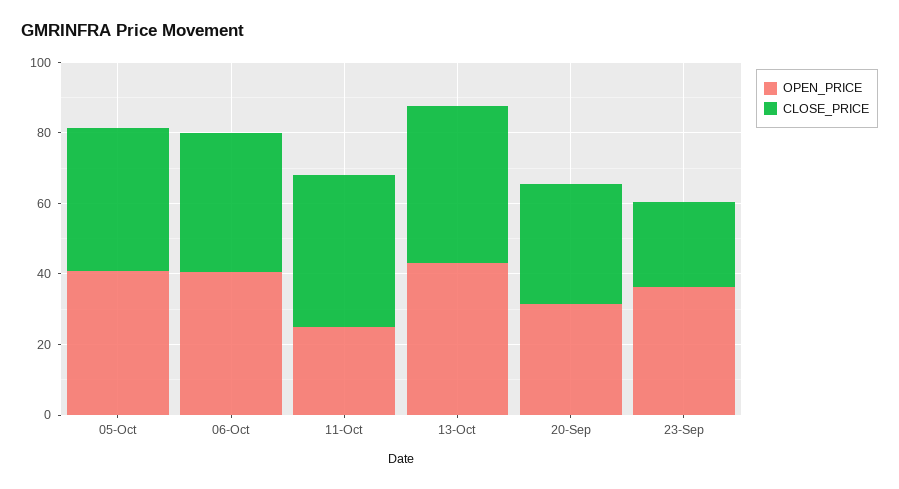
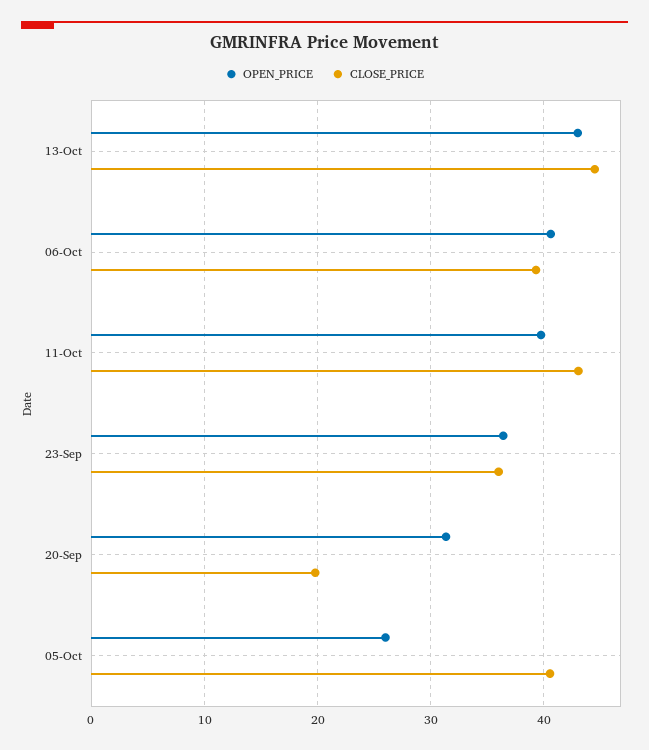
OPEN_PRICE, 05-Oct: 40 -> 26
OPEN_PRICE, 11-Oct: 25 -> 40
CLOSE_PRICE, 20-Sep: 35 -> 20
CLOSE_PRICE, 23-Sep: 25 -> 36

